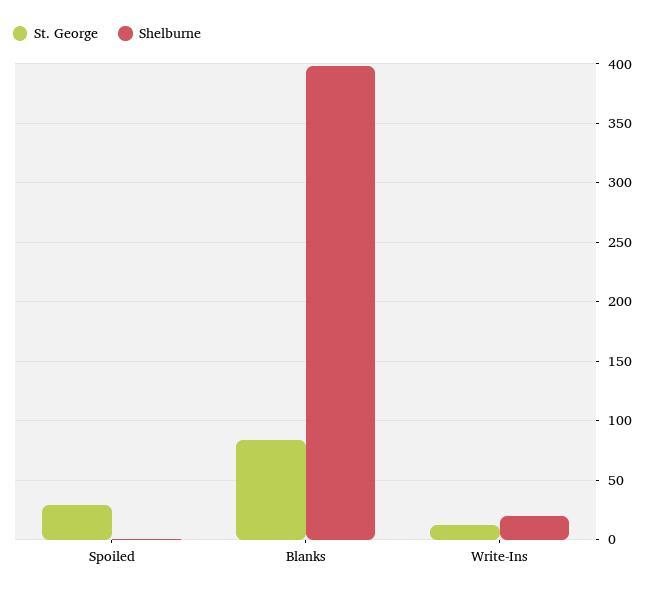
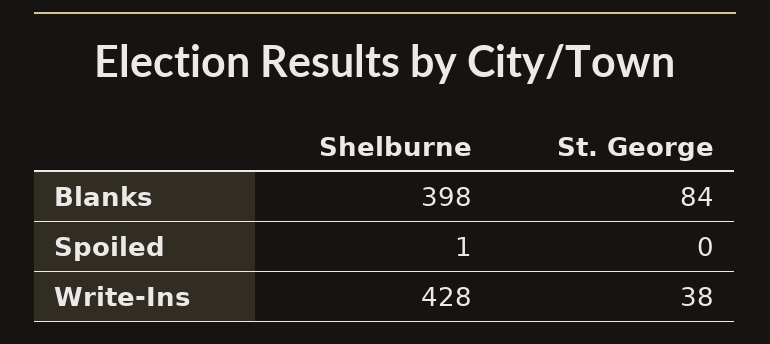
St. George, Spoiled: 30 -> 0
St. George, Write-Ins: 10 -> 38
Shelburne, Write-Ins: 20 -> 428

